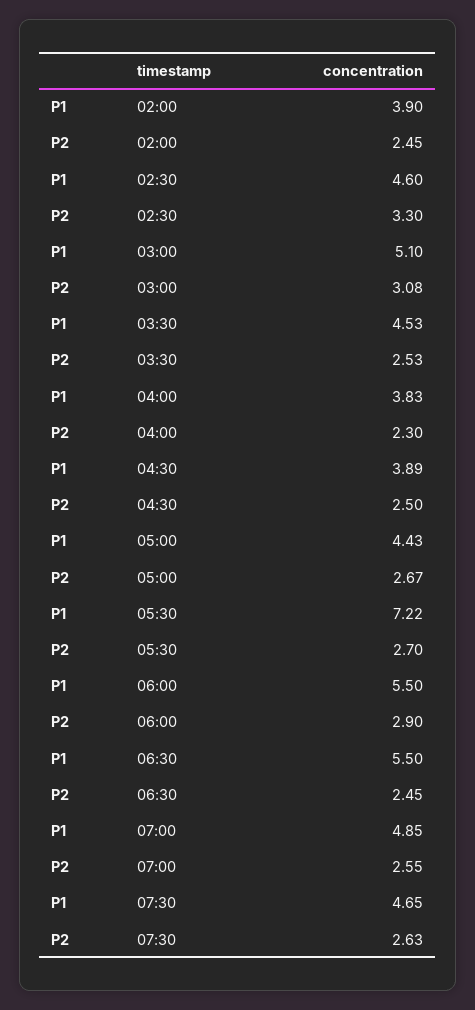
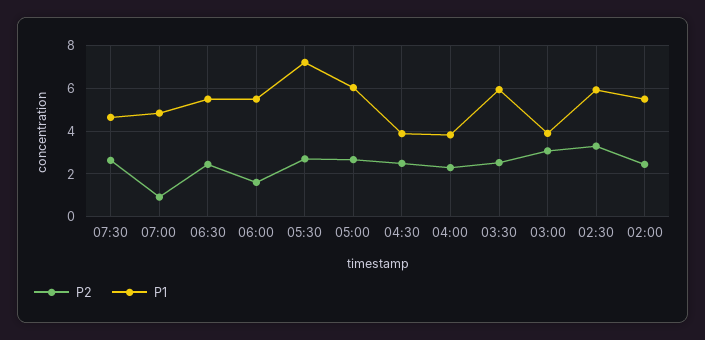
P1, 02:00: 3.9 -> 5.5
P1, 02:30: 4.6 -> 6
P1, 03:00: 5.1 -> 4
P1, 03:30: 4.53 -> 6
P1, 05:00: 4.43 -> 6
P2, 06:00: 2.9 -> 1.5
P2, 07:00: 2.55 -> 1

